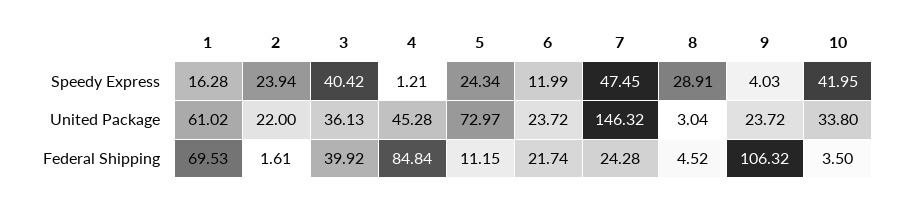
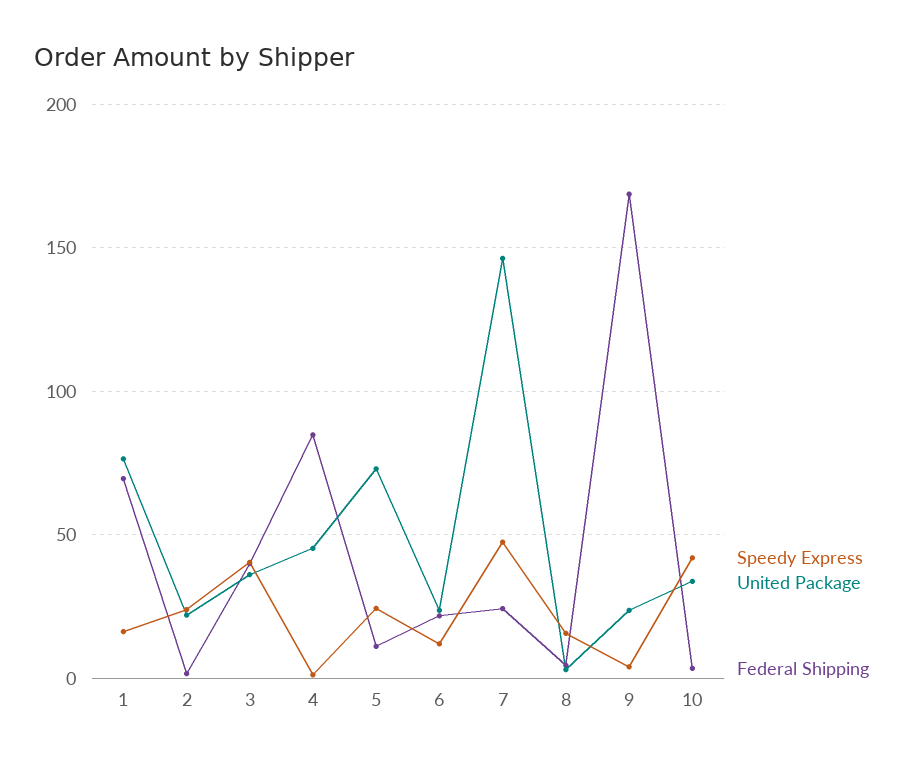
Speedy Express, 8: 28.91 -> 15
United Package, 1: 61.02 -> 75
Federal Shipping, 9: 106.32 -> 170

